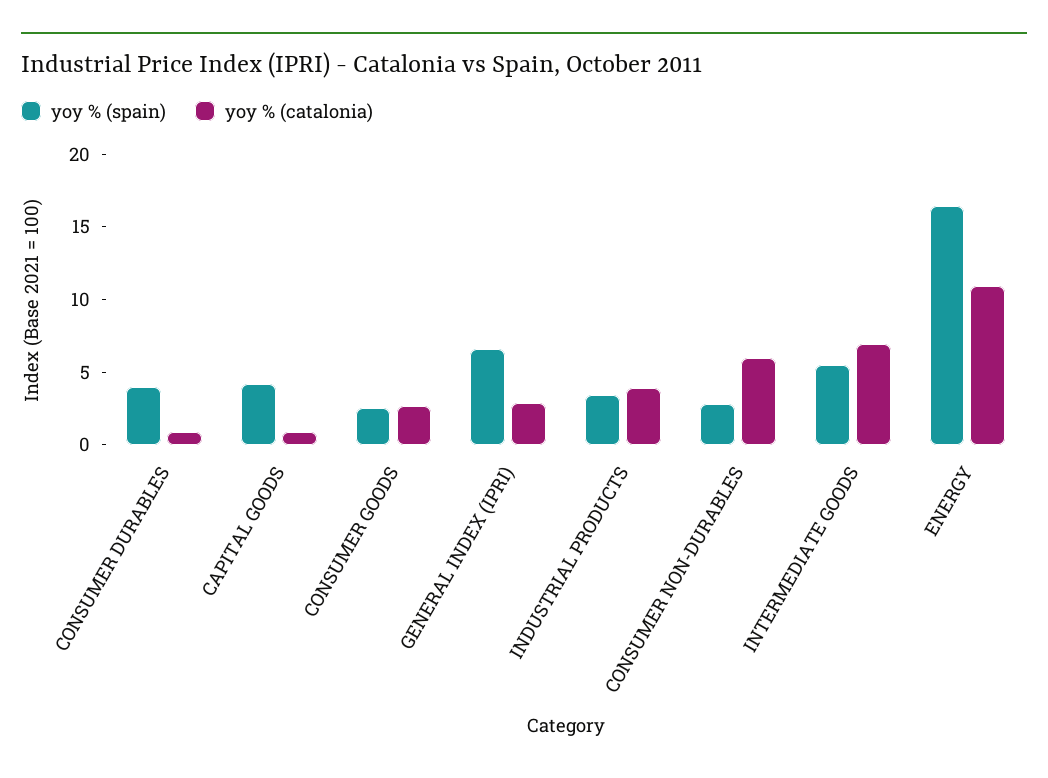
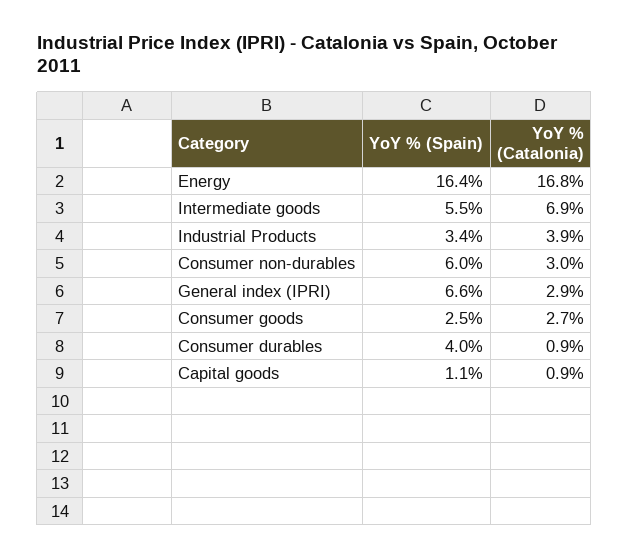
yoy % (spain), CAPITAL GOODS: 4 -> 1.1
yoy % (spain), CONSUMER NON-DURABLES: 3 -> 6
yoy % (catalonia), CONSUMER NON-DURABLES: 6 -> 3
yoy % (catalonia), ENERGY: 11 -> 16.8

